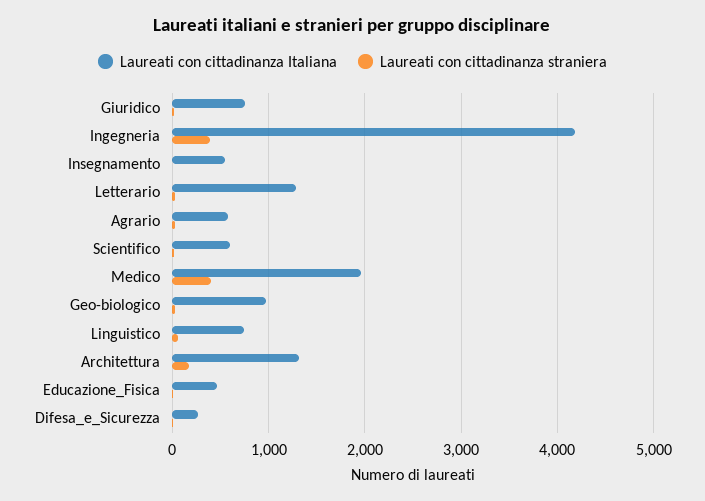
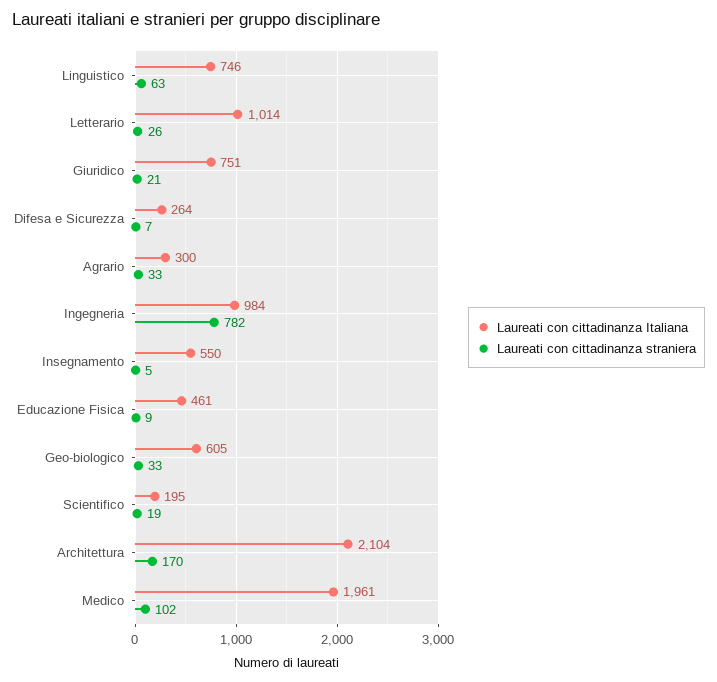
Laureati con cittadinanza Italiana, Ingegneria: 4200 -> 984
Laureati con cittadinanza straniera, Ingegneria: 400 -> 782
Laureati con cittadinanza Italiana, Letterario: 1300 -> 1014
Laureati con cittadinanza Italiana, Agrario: 600 -> 300
Laureati con cittadinanza Italiana, Scientifico: 600 -> 195
Laureati con cittadinanza straniera, Medico: 400 -> 102
Laureati con cittadinanza Italiana, Geo-biologico: 1000 -> 605
Laureati con cittadinanza Italiana, Architettura: 1300 -> 2104

